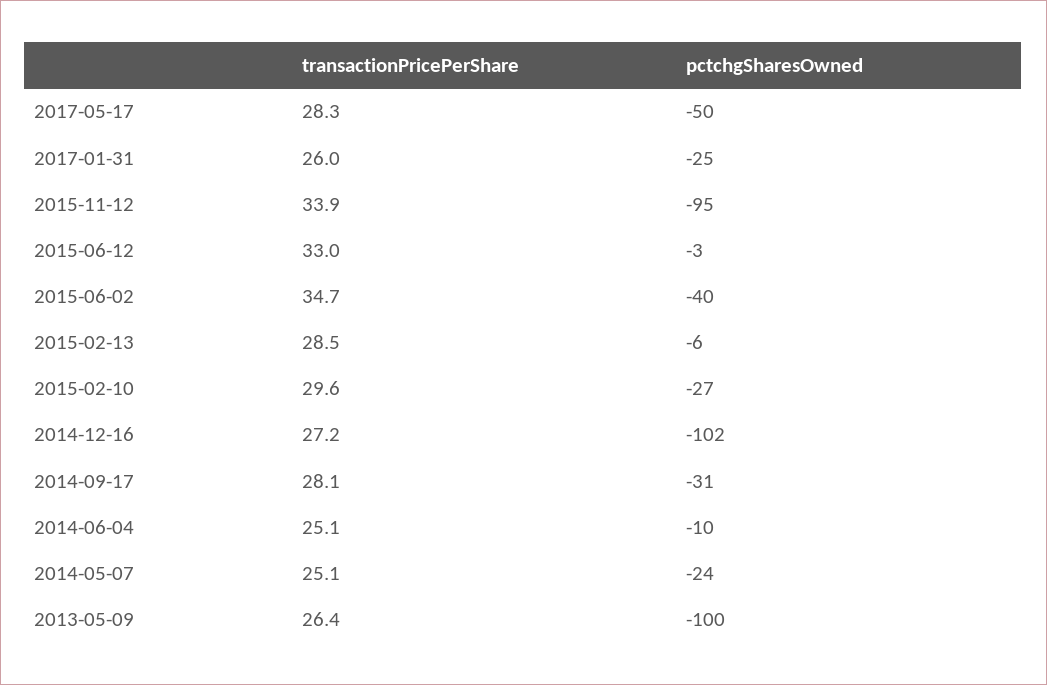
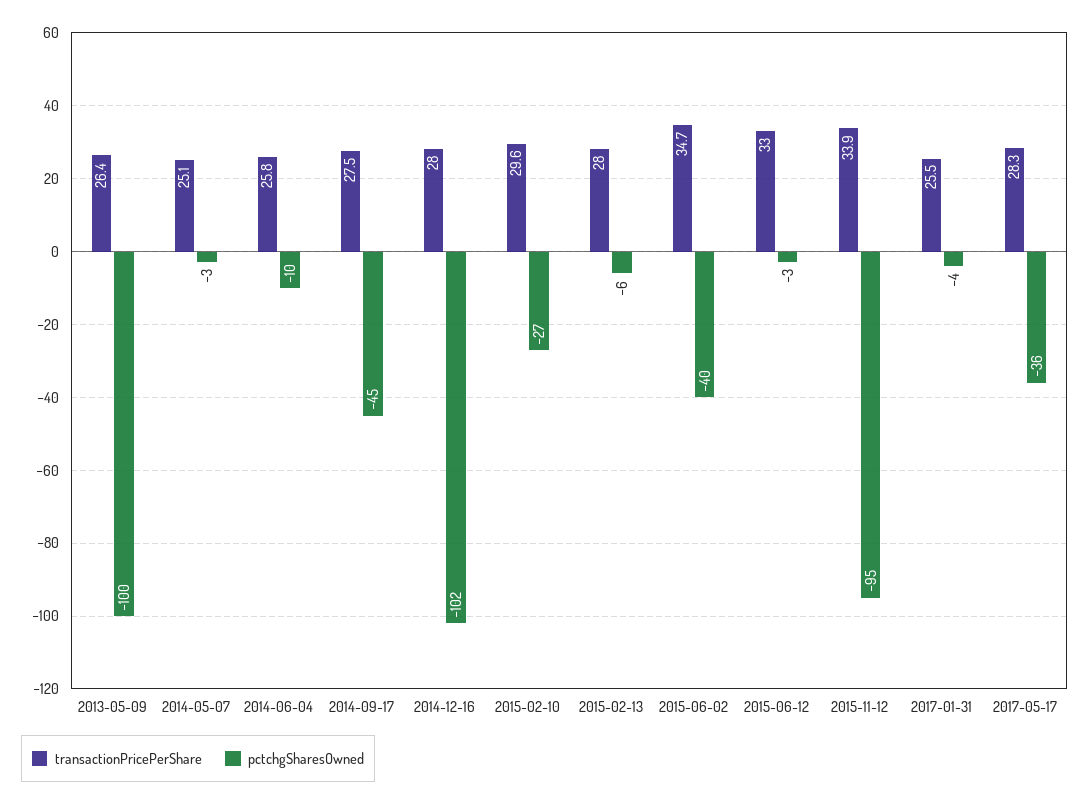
pctchgSharesOwned, 2017-05-17: -50 -> -36
transactionPricePerShare, 2017-01-31: 26 -> 25.5
pctchgSharesOwned, 2017-01-31: -25 -> -4
transactionPricePerShare, 2015-02-13: 28.5 -> 28
transactionPricePerShare, 2014-12-16: 27.2 -> 28
transactionPricePerShare, 2014-09-17: 28.1 -> 27.5
pctchgSharesOwned, 2014-09-17: -31 -> -45
transactionPricePerShare, 2014-06-04: 25.1 -> 25.8
pctchgSharesOwned, 2014-05-07: -24 -> -3

